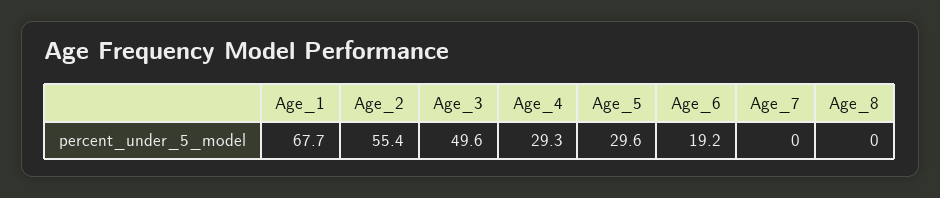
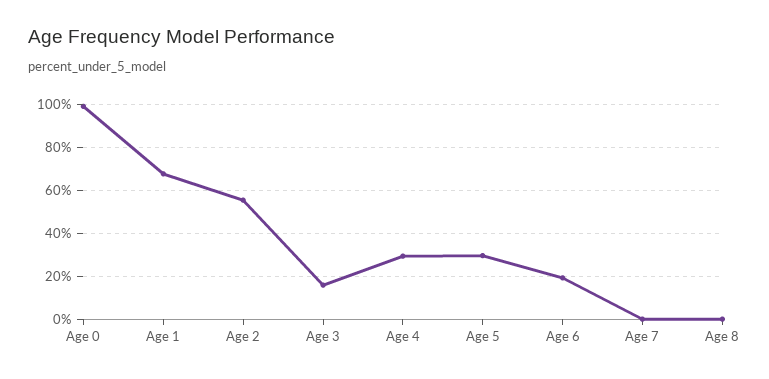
Age_3: 49.6 -> 15
Age 0: none -> 100

